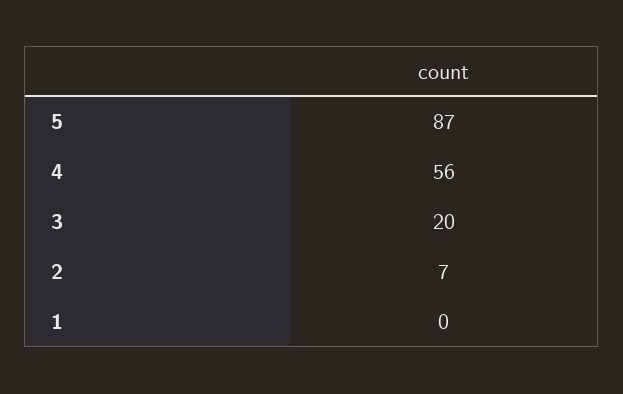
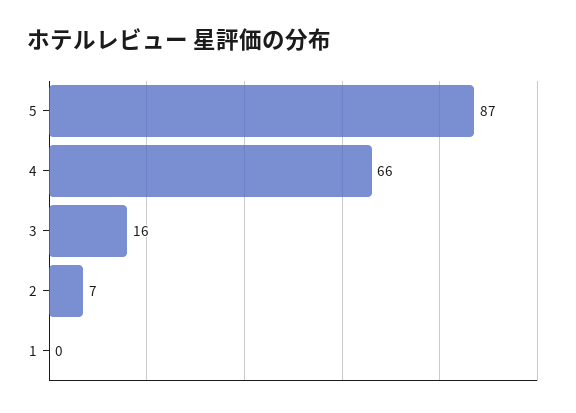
4: 56 -> 66
3: 20 -> 16

